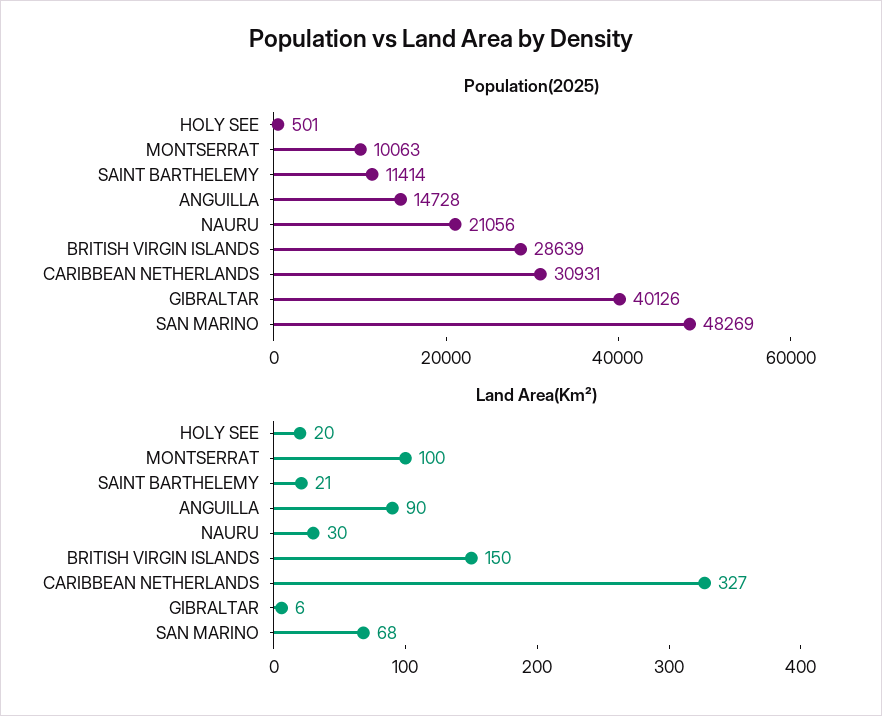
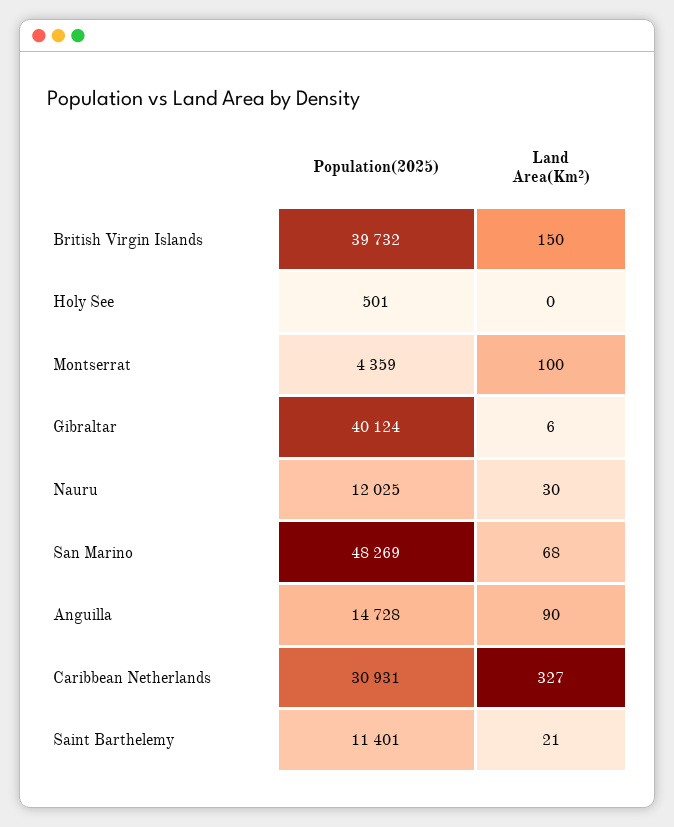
Population(2025), MONTSERRAT: 10063 -> 4359
Population(2025), SAINT BARTHELEMY: 11414 -> 11401
Population(2025), NAURU: 21056 -> 12025
Population(2025), BRITISH VIRGIN ISLANDS: 28639 -> 39732
Population(2025), GIBRALTAR: 40126 -> 40124
Land Area(Km²), HOLY SEE: 20 -> 0

